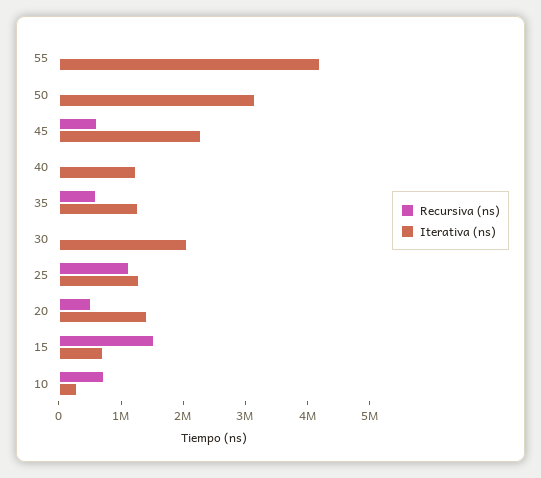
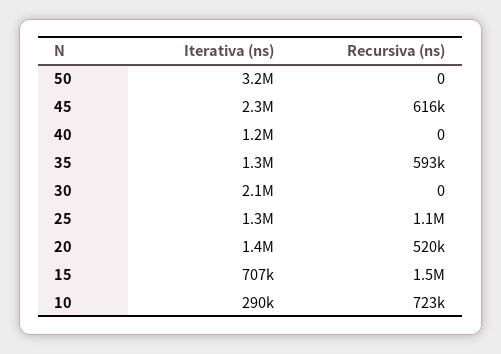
Recursiva (ns), 55: 0 -> none
Iterativa (ns), 55: 4200000 -> none

